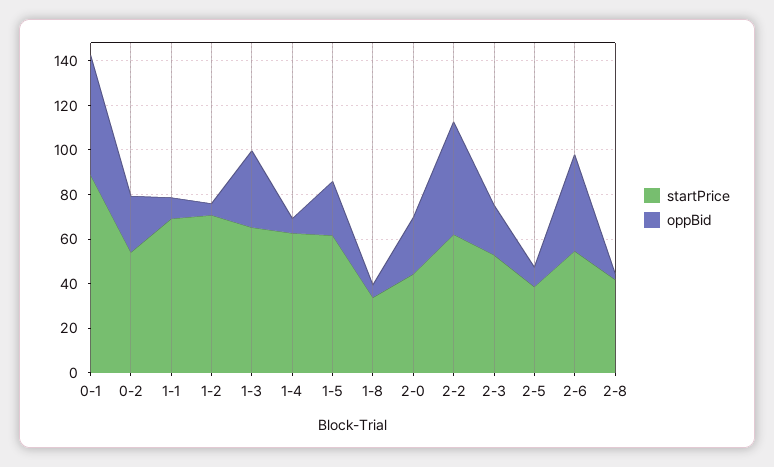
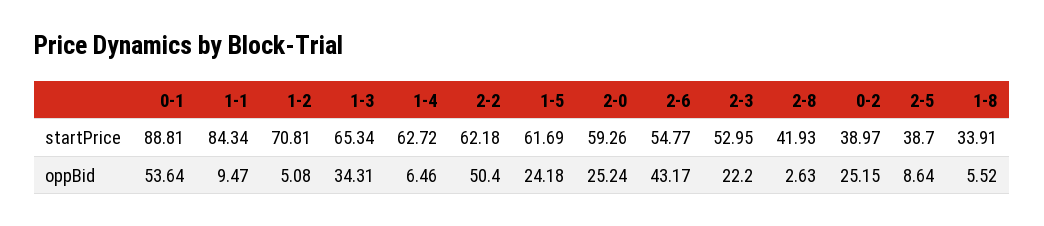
startPrice, 0-2: 55 -> 38.97
startPrice, 1-1: 70 -> 84.34
startPrice, 2-0: 45 -> 59.26

